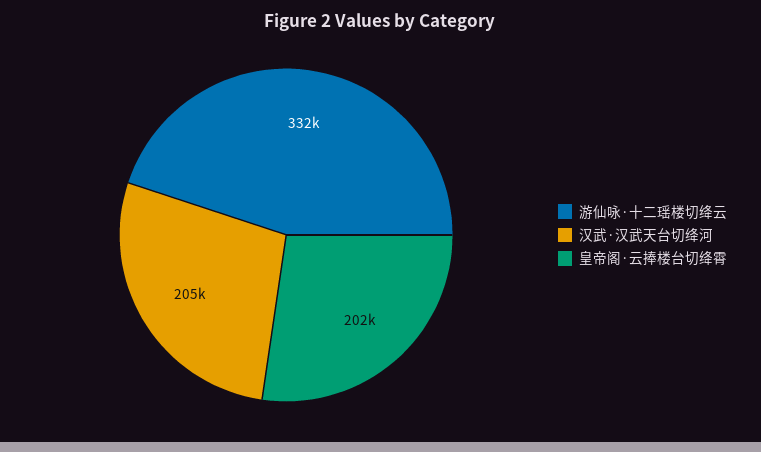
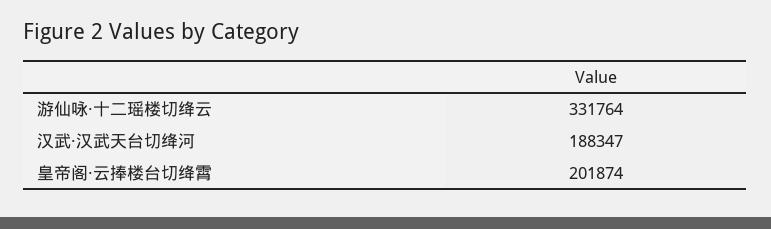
汉武·汉武天台切绛河: 205000 -> 188347

